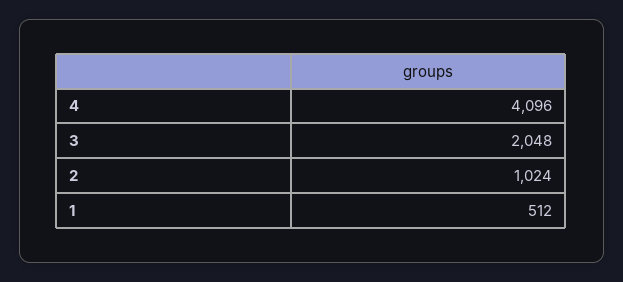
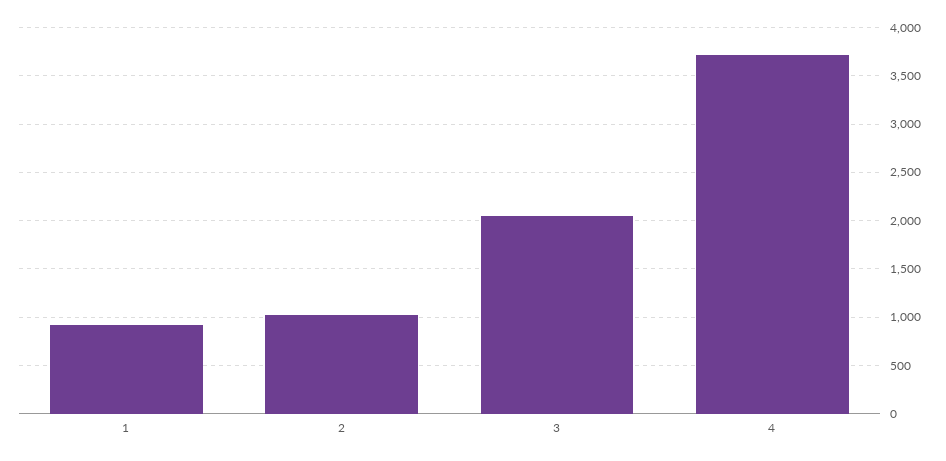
4: 4096 -> 3700
1: 512 -> 900

